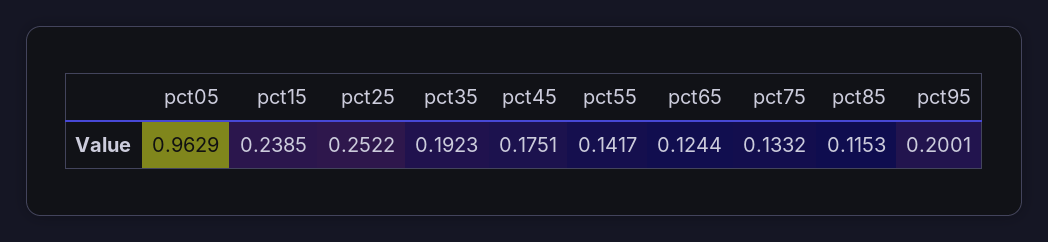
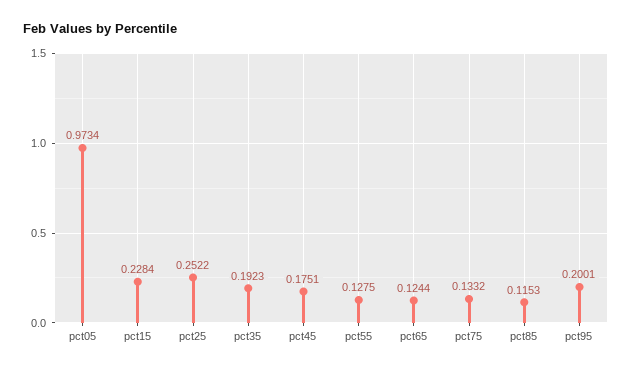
pct05: 0.9629 -> 0.9734
pct15: 0.2385 -> 0.2284
pct55: 0.1417 -> 0.1275

